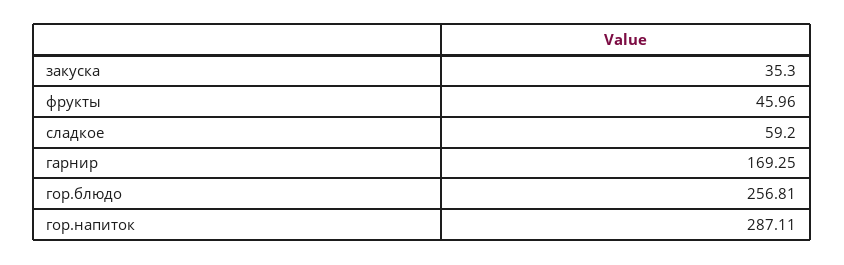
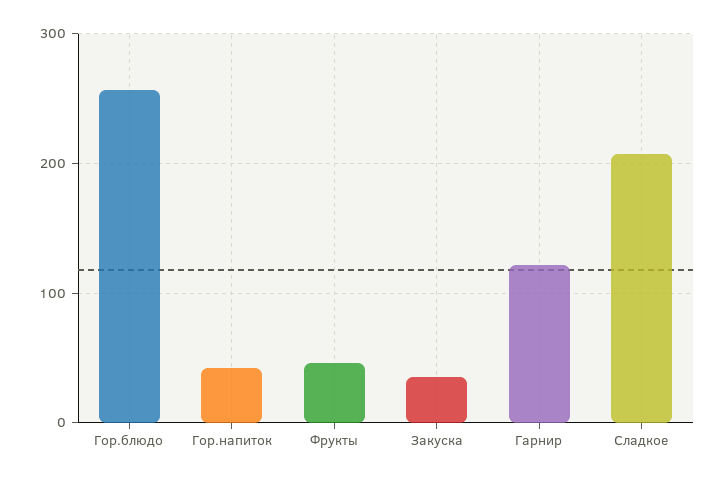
сладкое: 59.2 -> 210
гарнир: 169.25 -> 120
гор.напиток: 287.11 -> 40

